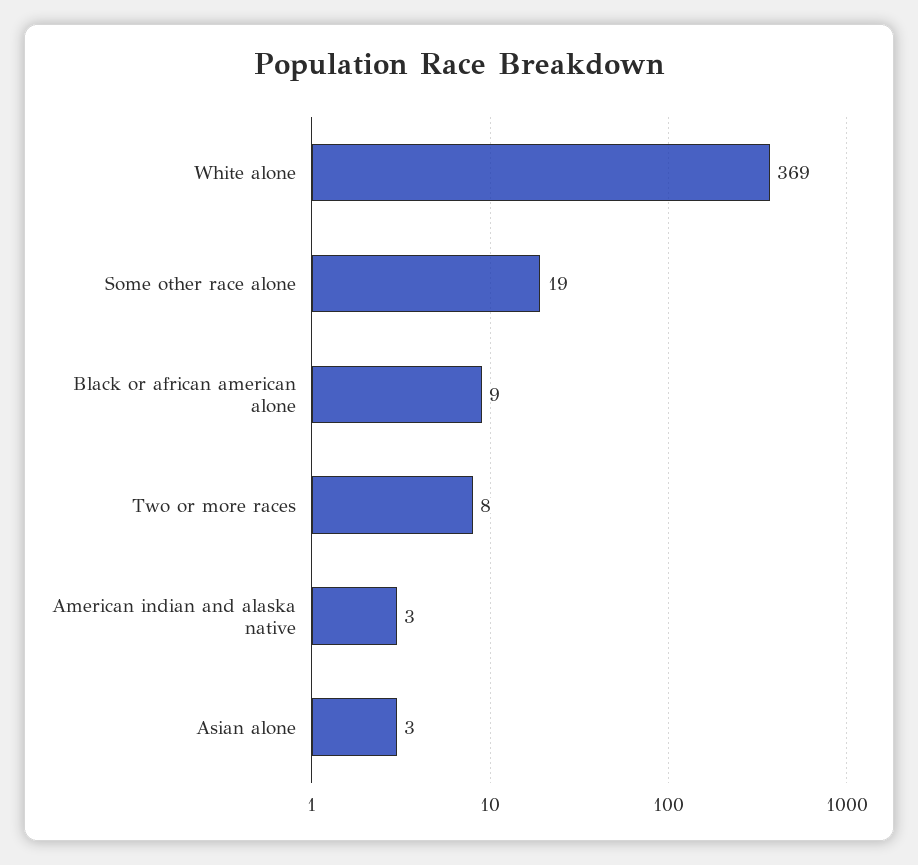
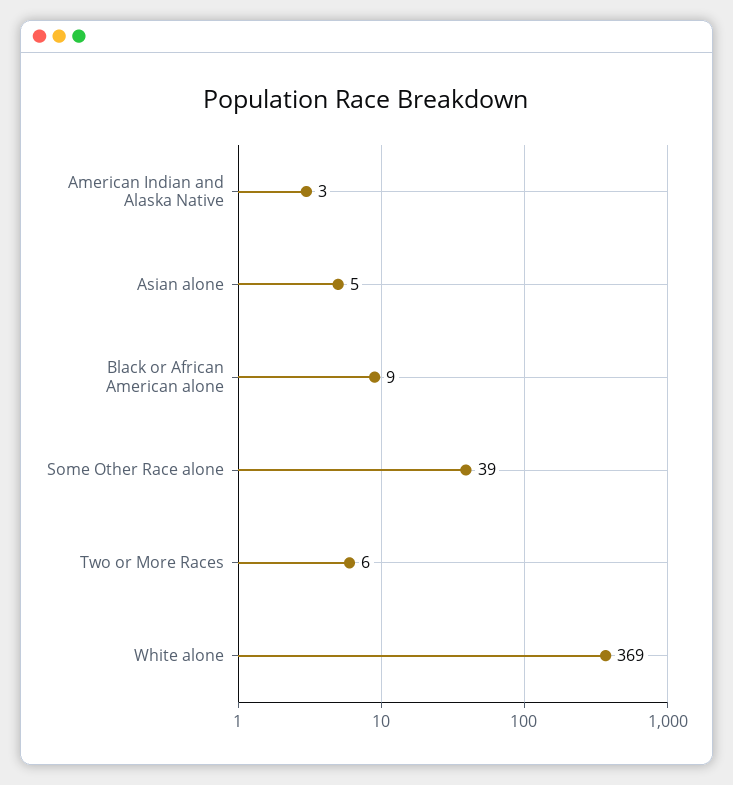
Some other race alone: 19 -> 39
Two or more races: 8 -> 6
Asian alone: 3 -> 5

